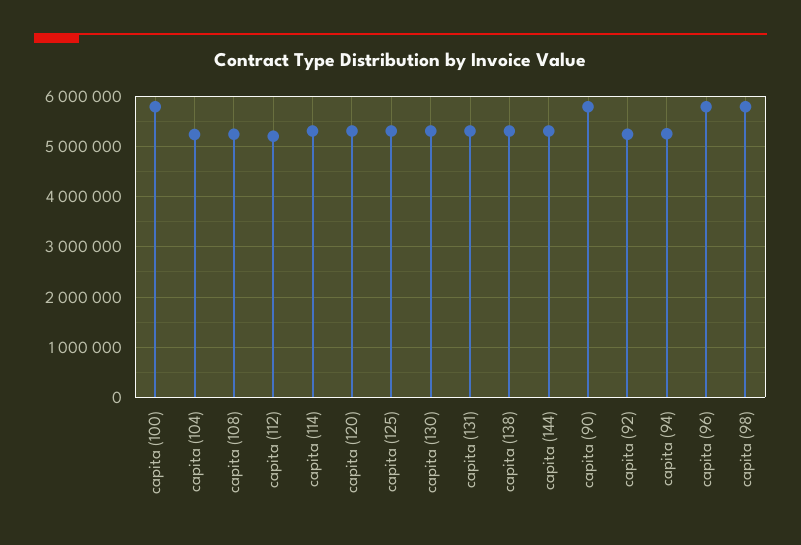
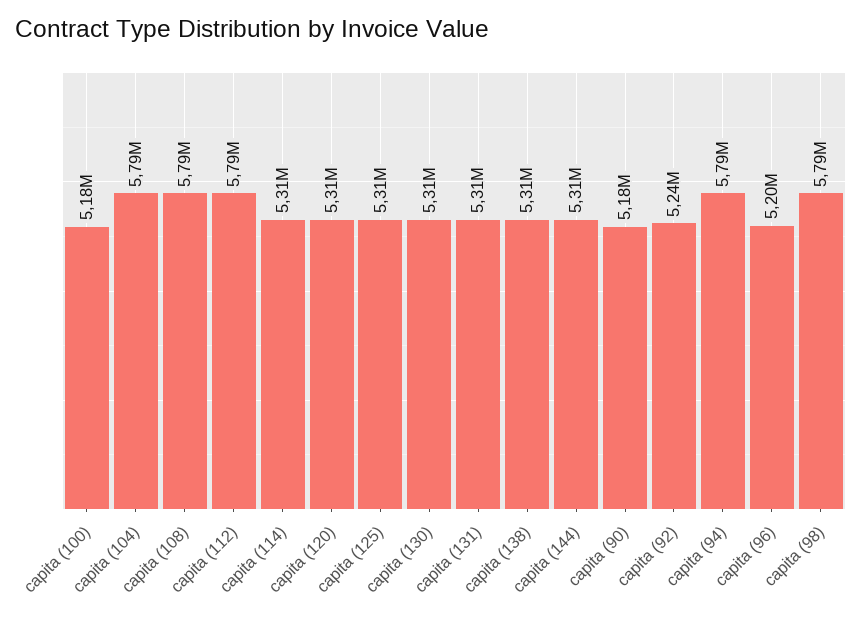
capita (100): 5800000 -> 5180000
capita (104): 5200000 -> 5790000
capita (108): 5200000 -> 5790000
capita (112): 5200000 -> 5790000
capita (90): 5800000 -> 5180000
capita (94): 5200000 -> 5790000
capita (96): 5800000 -> 5200000

